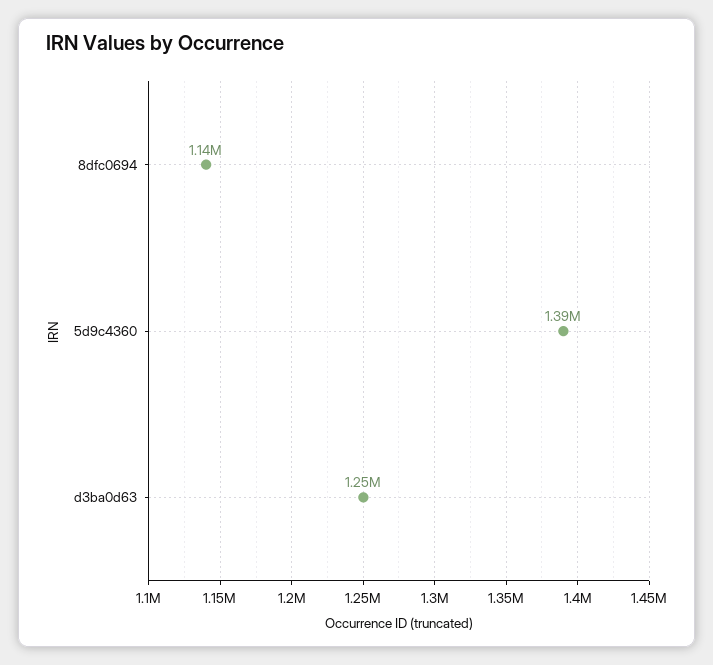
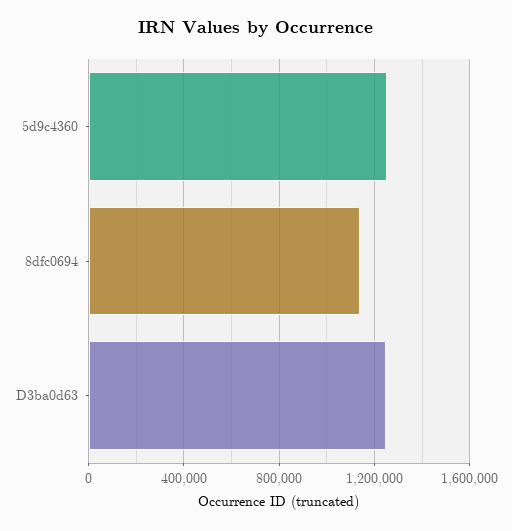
5d9c4360: 1390000 -> 1250000

